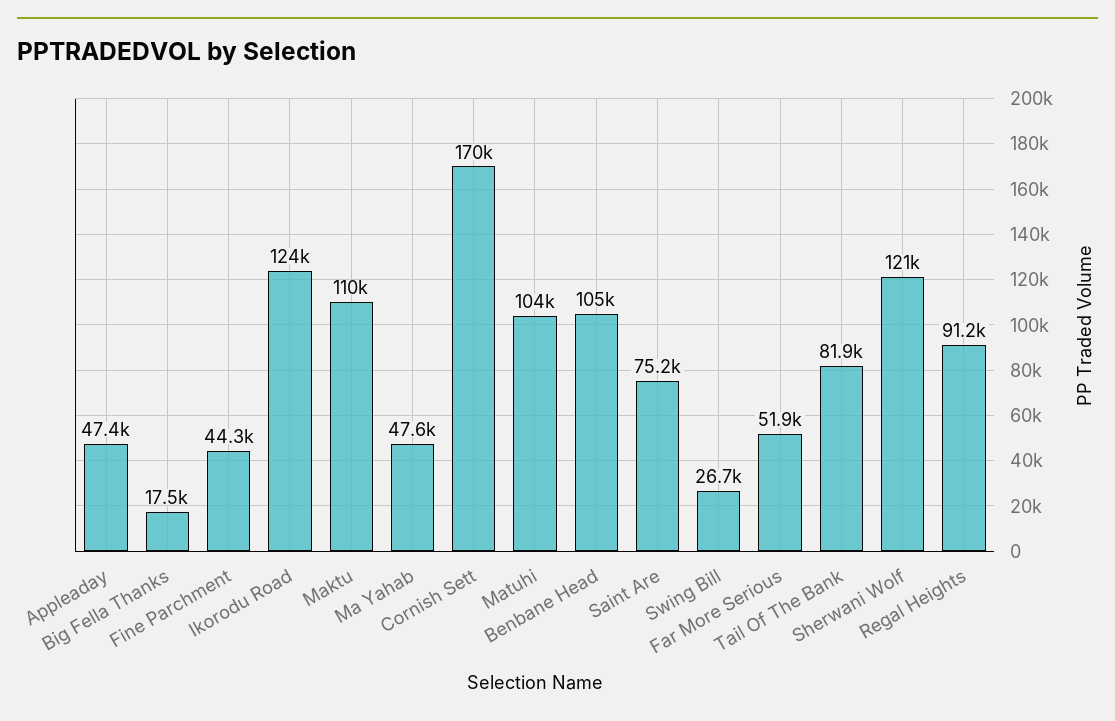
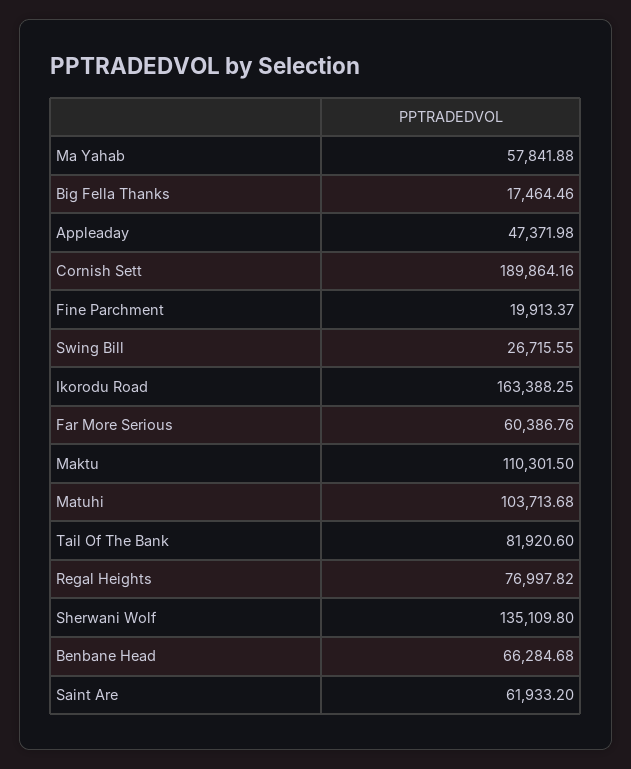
Fine Parchment: 44300 -> 19913.37
Ikorodu Road: 124000 -> 163388.25
Ma Yahab: 47600 -> 57841.88
Cornish Sett: 170000 -> 189864.16
Benbane Head: 105000 -> 66284.68
Saint Are: 75200 -> 61933.2
Far More Serious: 51900 -> 60386.76
Sherwani Wolf: 121000 -> 135109.8
Regal Heights: 91200 -> 76997.82

